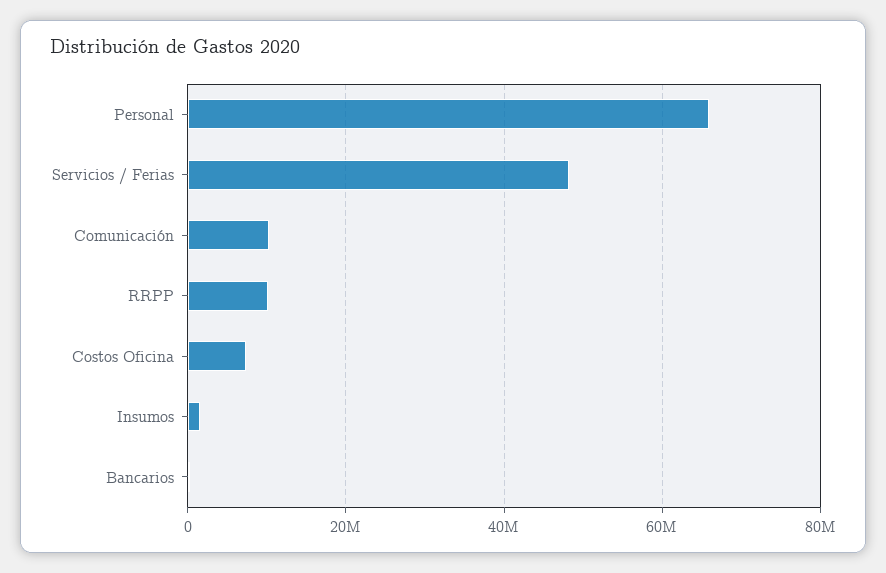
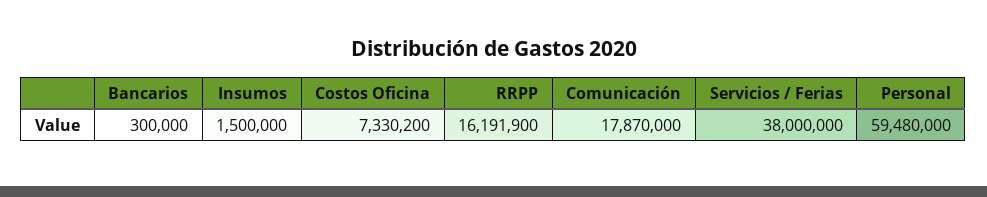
Personal: 66000000 -> 59480000
Servicios / Ferias: 48000000 -> 38000000
Comunicación: 10000000 -> 17870000
RRPP: 10000000 -> 16191900

